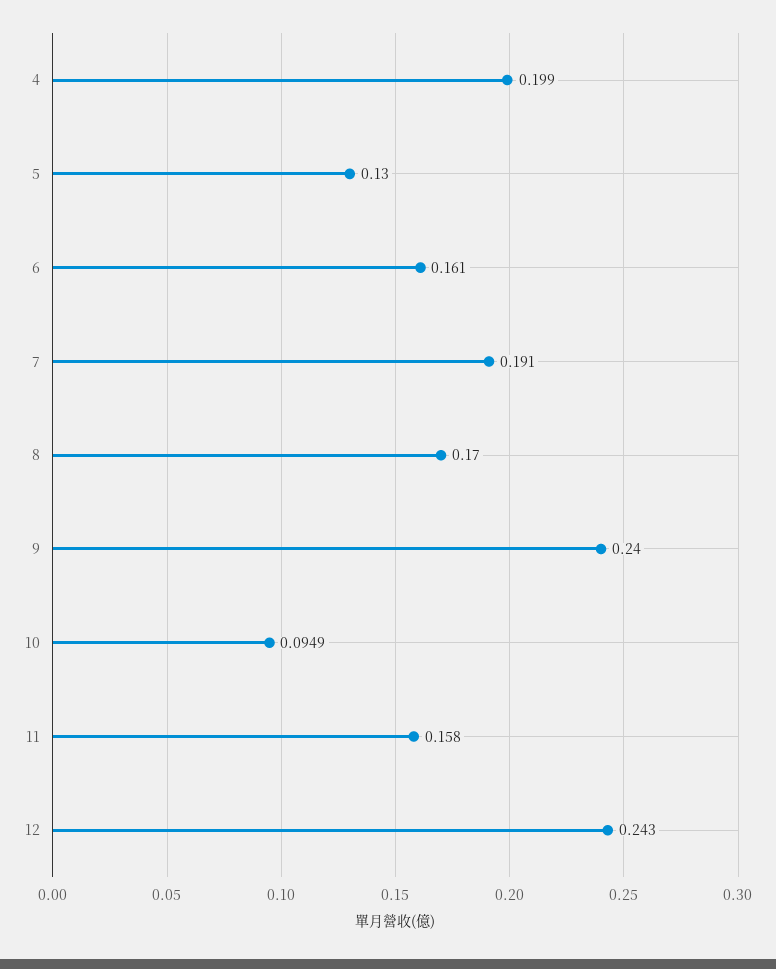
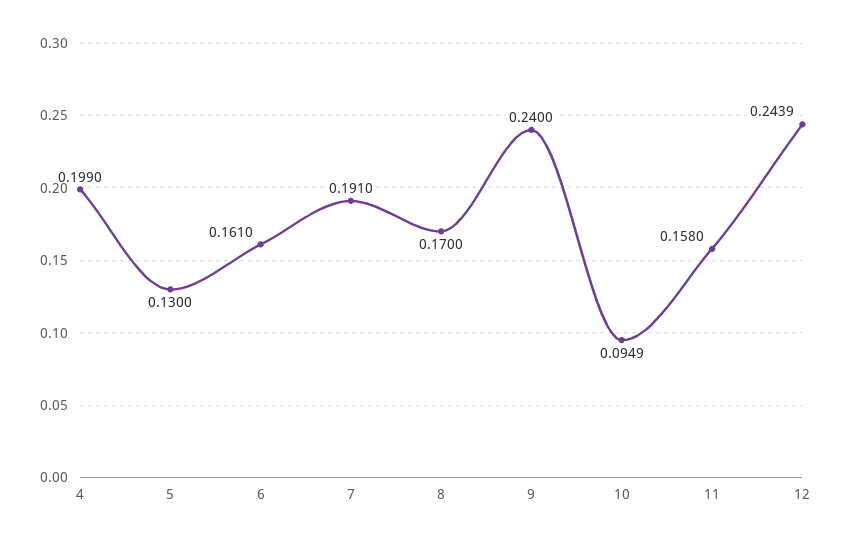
12: 0.243 -> 0.2439

